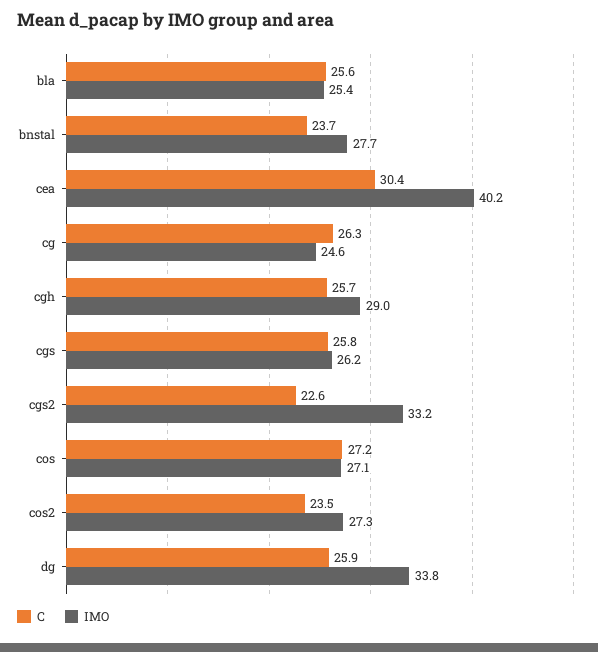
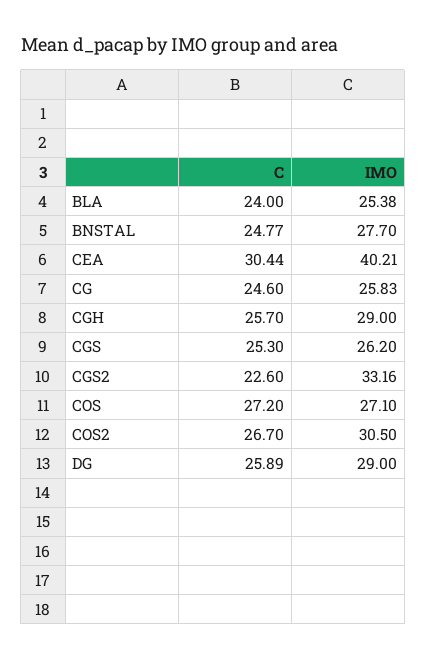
C, bla: 25.6 -> 24
C, bnstal: 23.7 -> 24.77
C, cg: 26.3 -> 24.6
IMO, cg: 24.6 -> 25.83
C, cgs: 25.8 -> 25.3
C, cos2: 23.5 -> 26.7
IMO, cos2: 27.3 -> 30.5
IMO, dg: 33.8 -> 29

